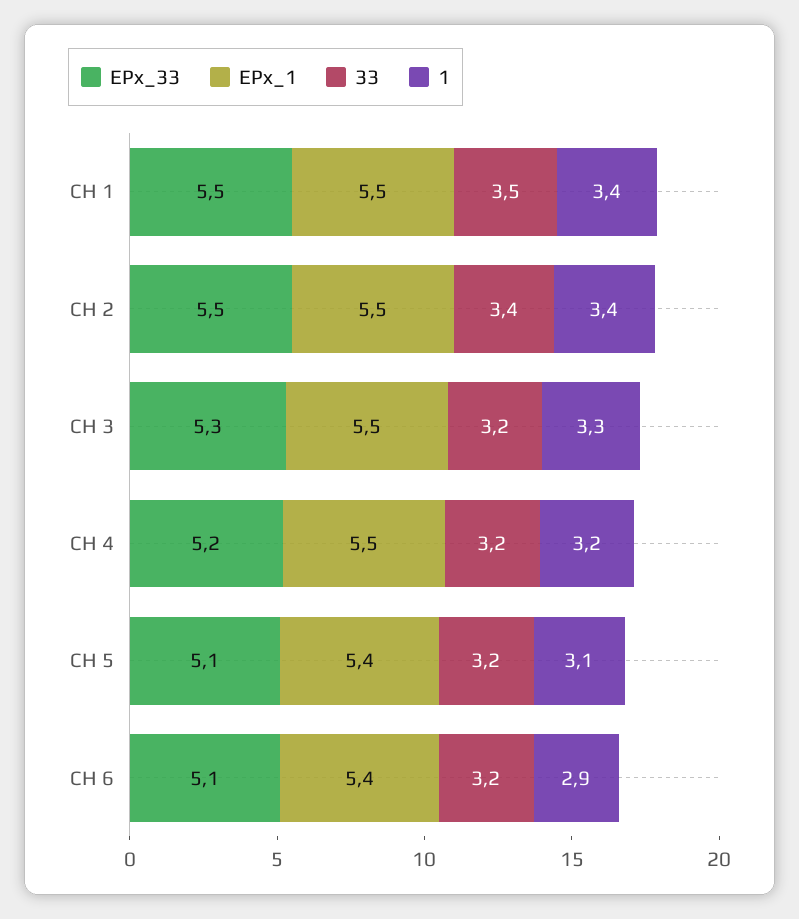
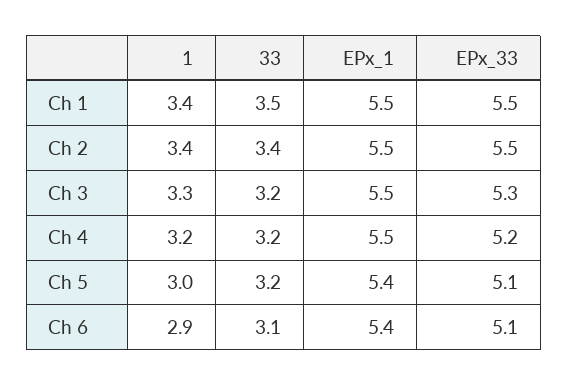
1, CH 5: 3.1 -> 3
33, CH 6: 3.2 -> 3.1

